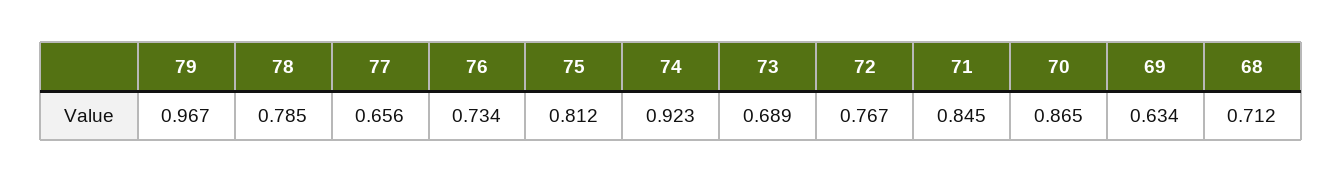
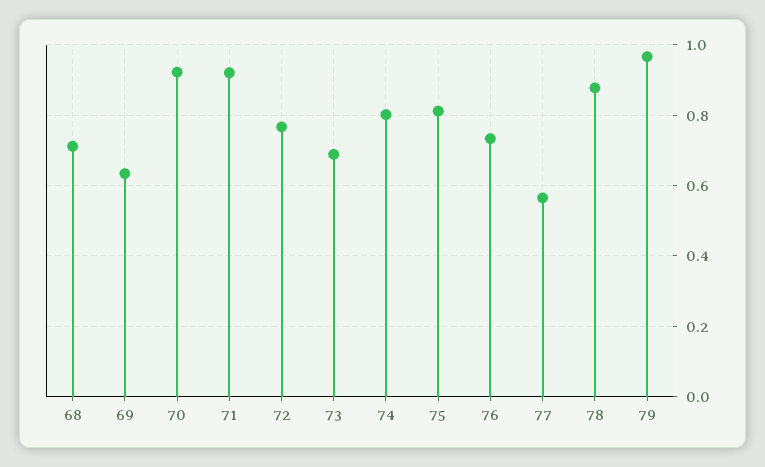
78: 0.785 -> 0.88
77: 0.656 -> 0.56
74: 0.923 -> 0.8
71: 0.845 -> 0.92
70: 0.865 -> 0.92

